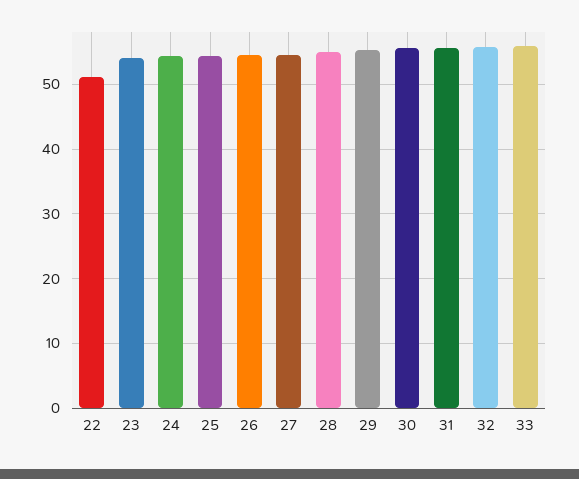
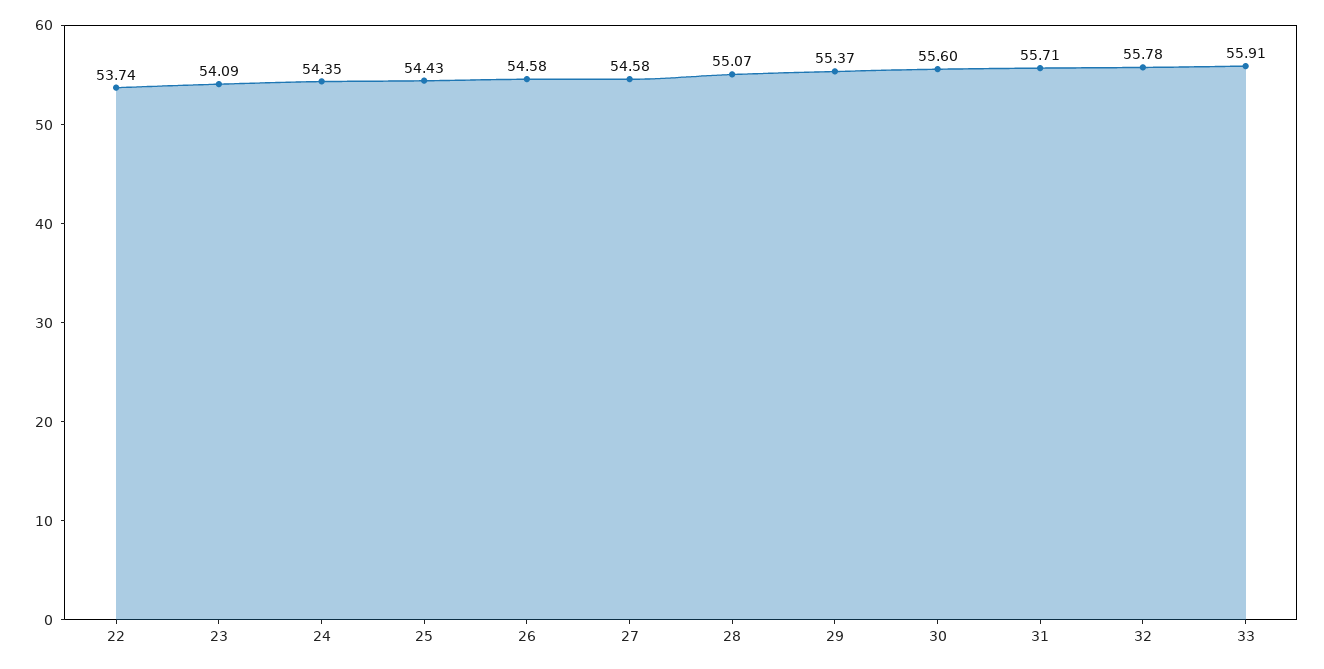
22: 51 -> 53.74

